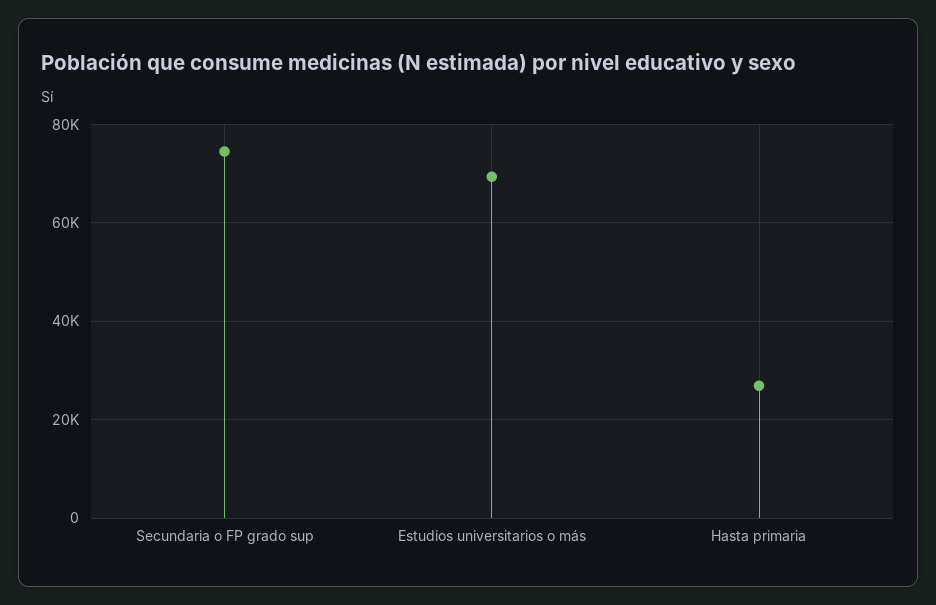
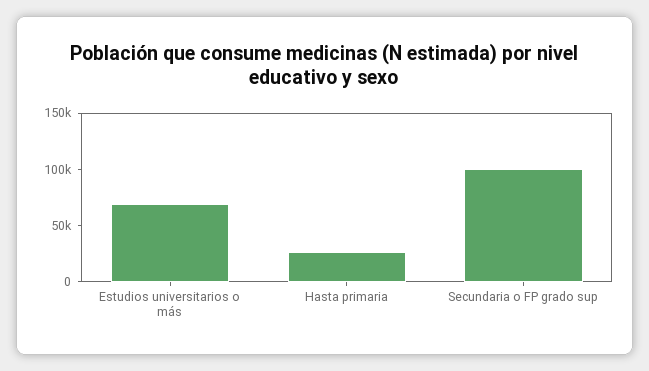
Secundaria o FP grado sup: 74000 -> 100000

